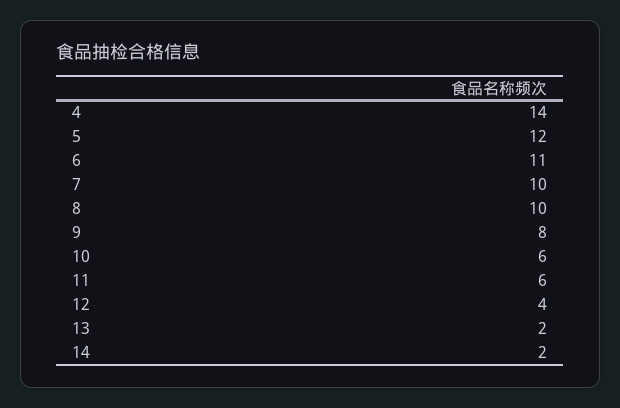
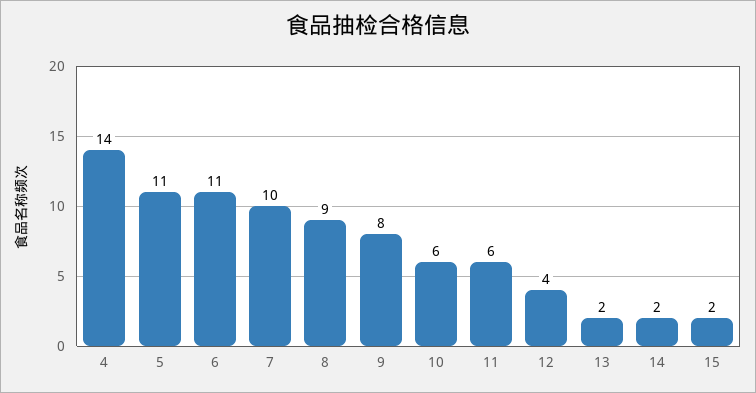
5: 12 -> 11
8: 10 -> 9
15: none -> 2

